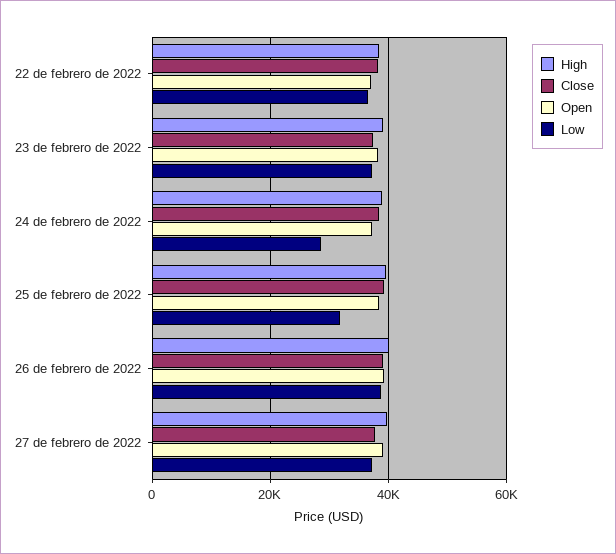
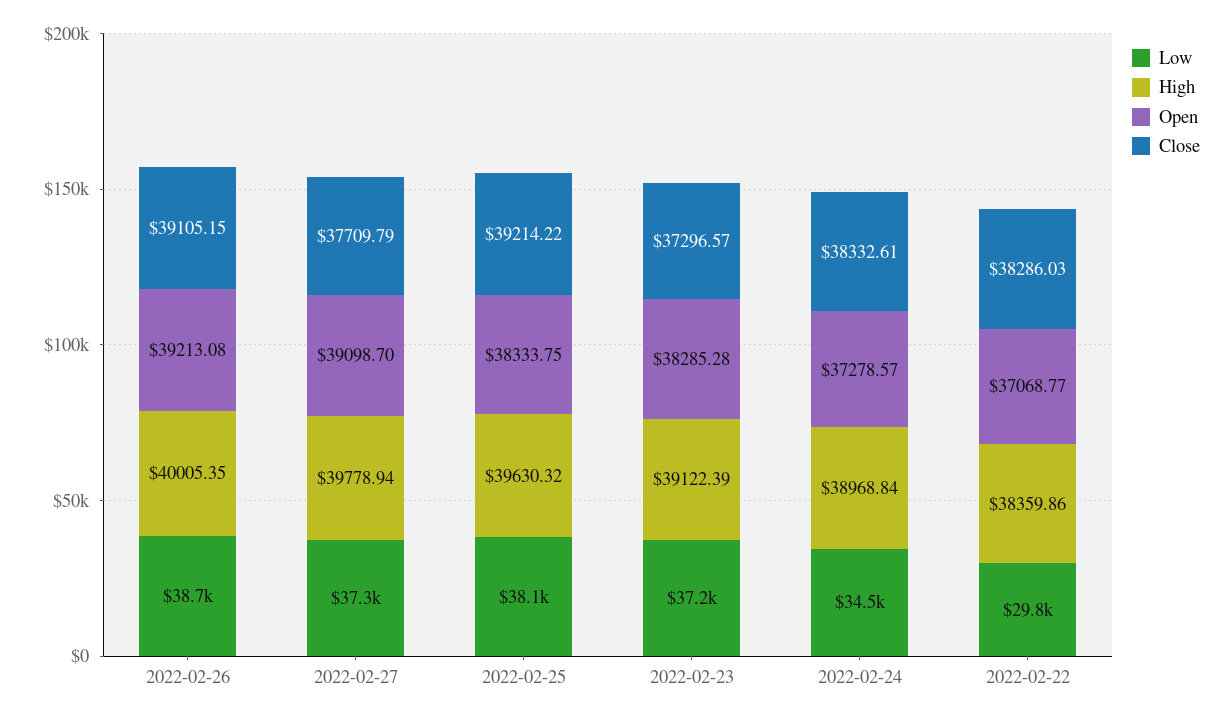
Low, 22 de febrero de 2022: 36000 -> 29800
Low, 24 de febrero de 2022: 28000 -> 34500
Low, 25 de febrero de 2022: 32000 -> 38100

